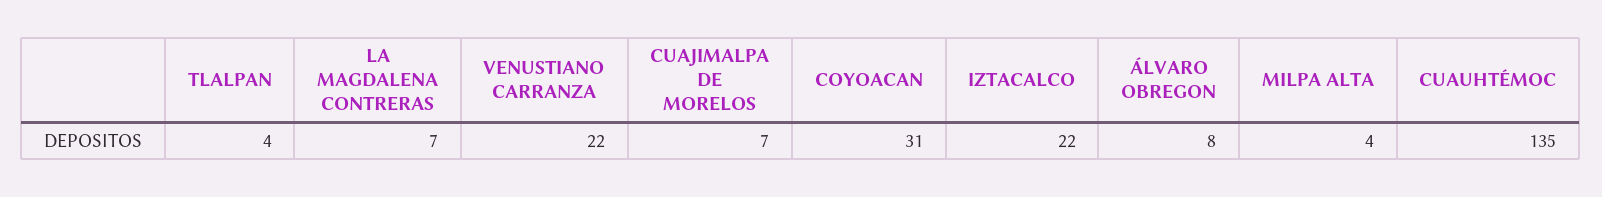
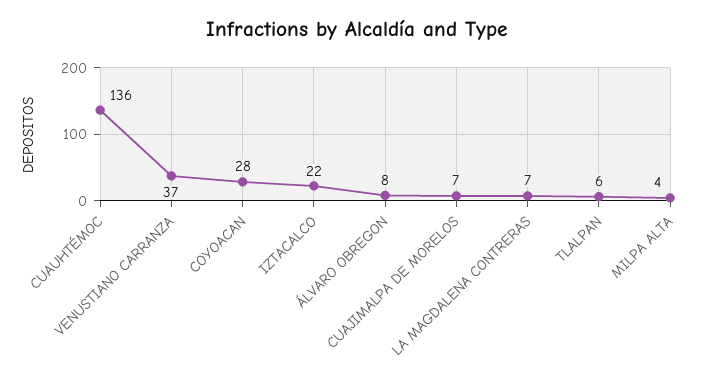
TLALPAN: 4 -> 6
VENUSTIANO CARRANZA: 22 -> 37
COYOACAN: 31 -> 28
CUAUHTÉMOC: 135 -> 136

